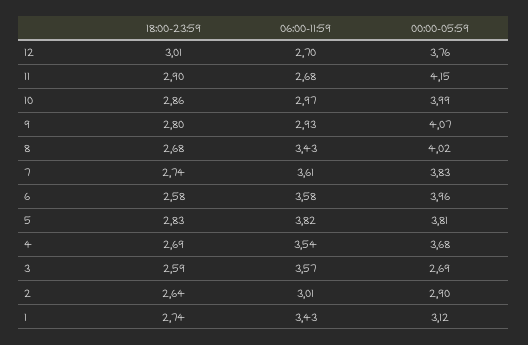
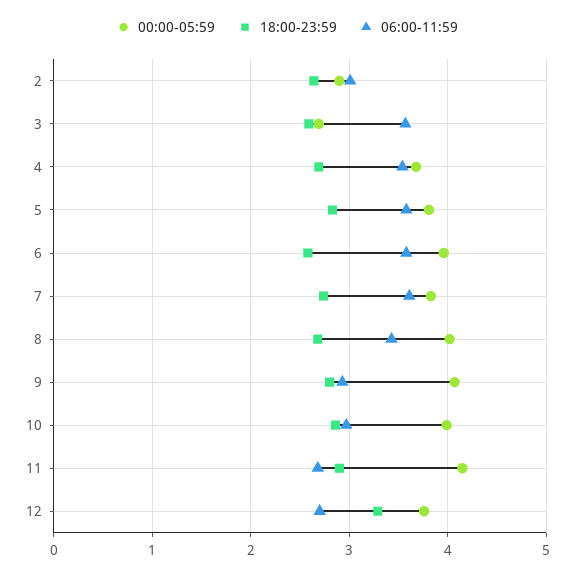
18:00-23:59, 12: 3.01 -> 3.3
06:00-11:59, 5: 3.82 -> 3.6
18:00-23:59, 1: 2.74 -> none
06:00-11:59, 1: 3.43 -> none
00:00-05:59, 1: 3.12 -> none

